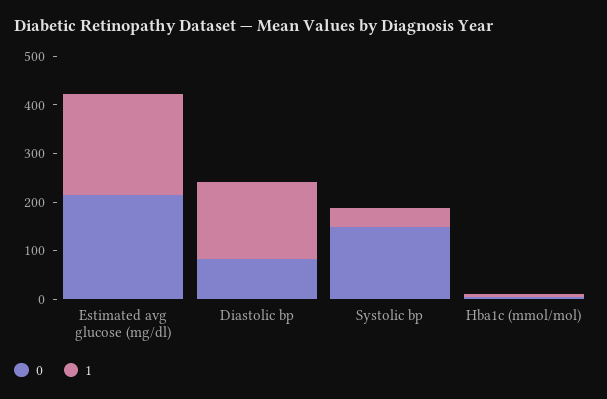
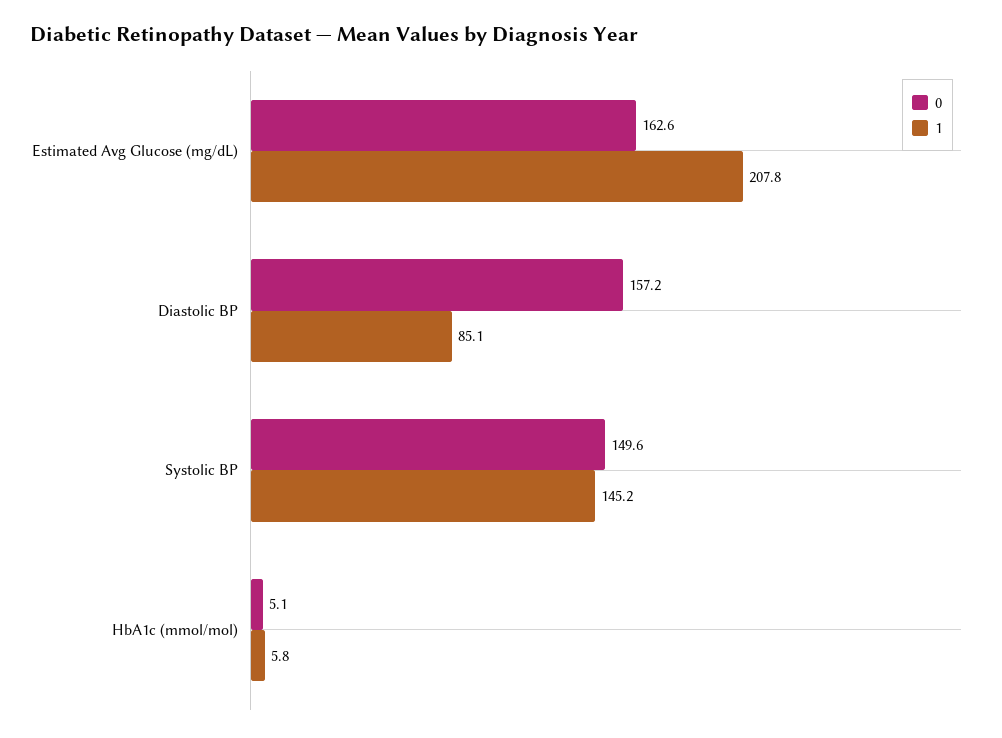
0, Estimated avg glucose (mg/dl): 220 -> 162.6
0, Diastolic bp: 80 -> 157.2
1, Diastolic bp: 160 -> 85.1
1, Systolic bp: 40 -> 145.2

